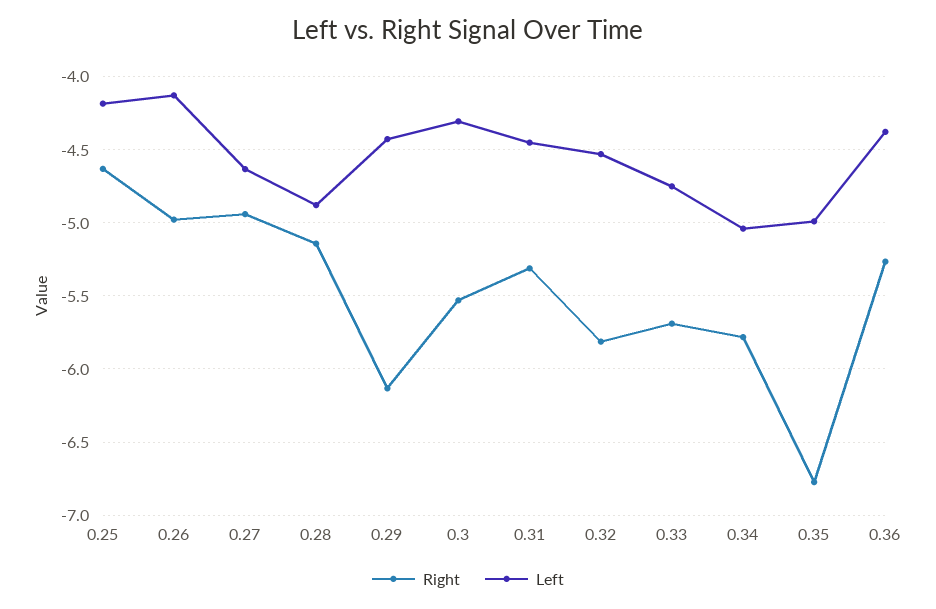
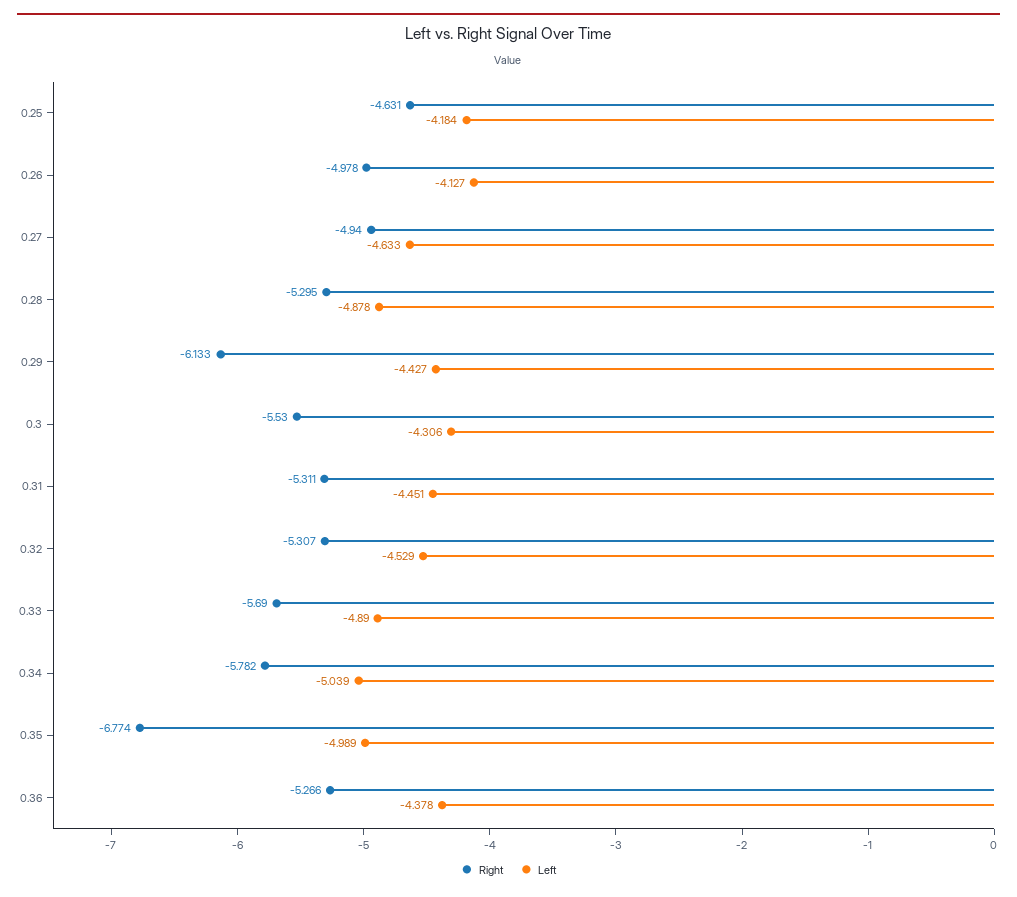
Right, 0.28: -5.15 -> -5.295
Right, 0.32: -5.8 -> -5.307
Left, 0.33: -4.75 -> -4.89

